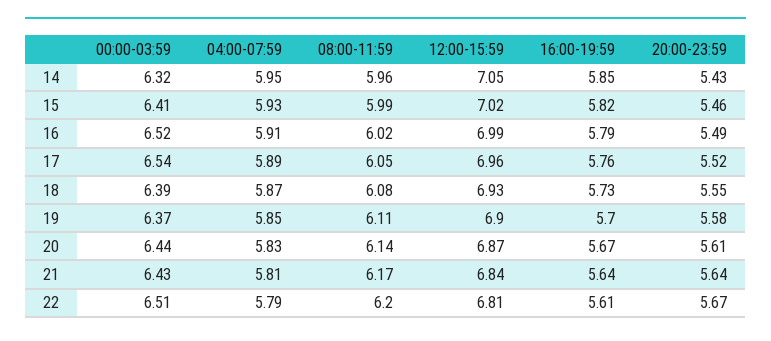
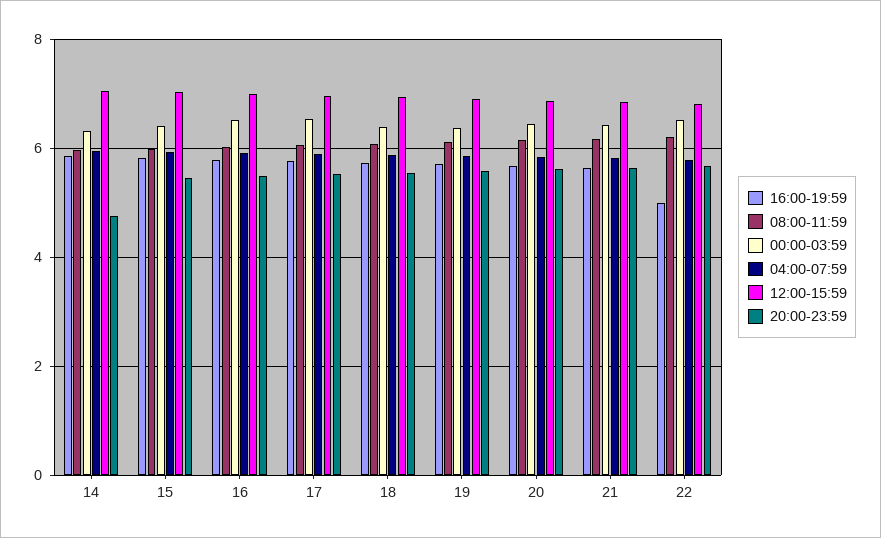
20:00-23:59, 14: 5.43 -> 4.8
16:00-19:59, 22: 5.61 -> 5

